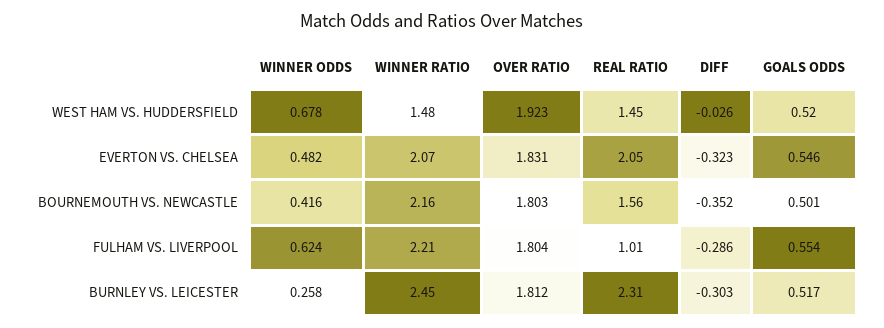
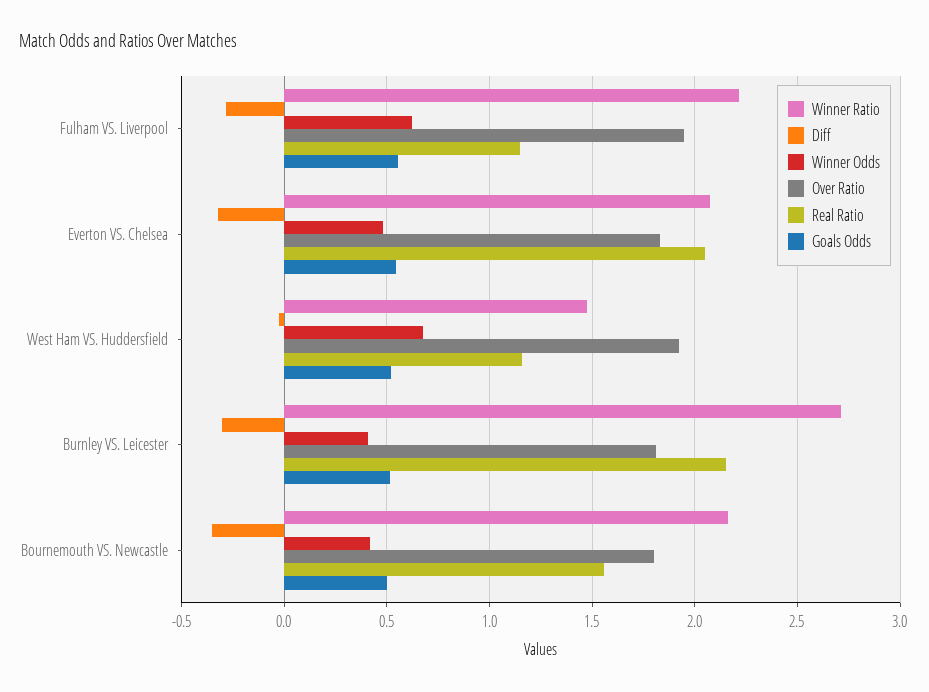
REAL RATIO, WEST HAM VS. HUDDERSFIELD: 1.45 -> 1.15
OVER RATIO, FULHAM VS. LIVERPOOL: 1.804 -> 1.95
REAL RATIO, FULHAM VS. LIVERPOOL: 1.01 -> 1.15
WINNER ODDS, BURNLEY VS. LEICESTER: 0.258 -> 0.4
WINNER RATIO, BURNLEY VS. LEICESTER: 2.45 -> 2.7
REAL RATIO, BURNLEY VS. LEICESTER: 2.31 -> 2.15

